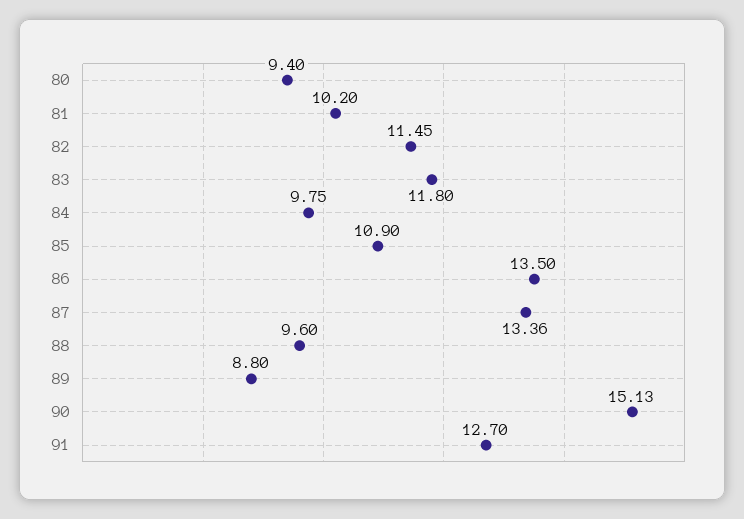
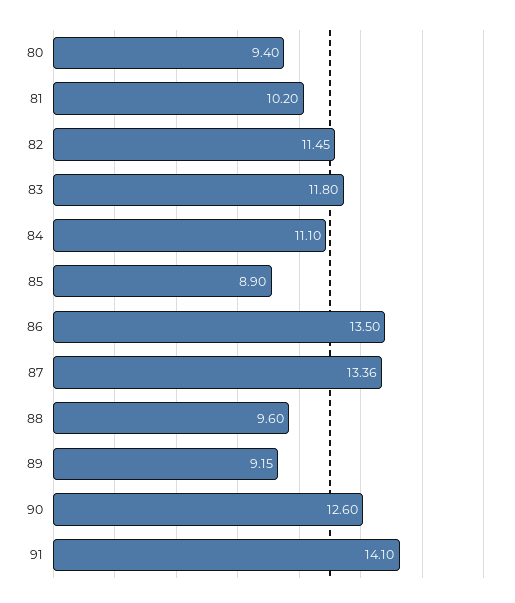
84: 9.75 -> 11.1
85: 10.9 -> 8.9
89: 8.8 -> 9.15
90: 15.13 -> 12.6
91: 12.7 -> 14.1

